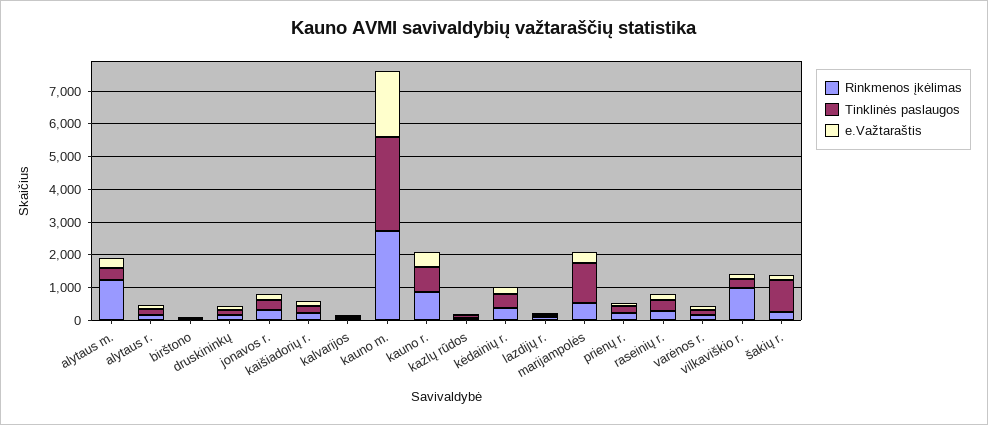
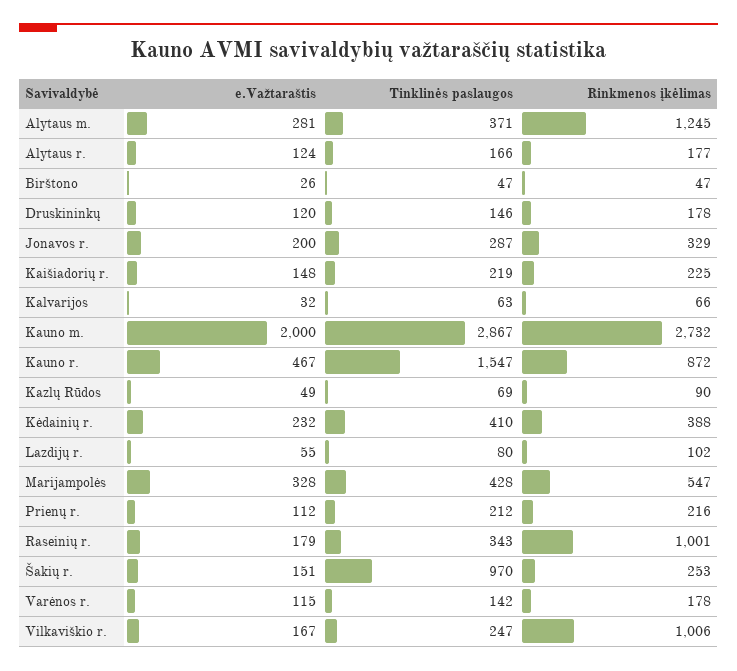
Tinklinės paslaugos, kauno r.: 750 -> 1547
Tinklinės paslaugos, marijampolės: 1250 -> 428
Rinkmenos įkėlimas, raseinių r.: 250 -> 1001

